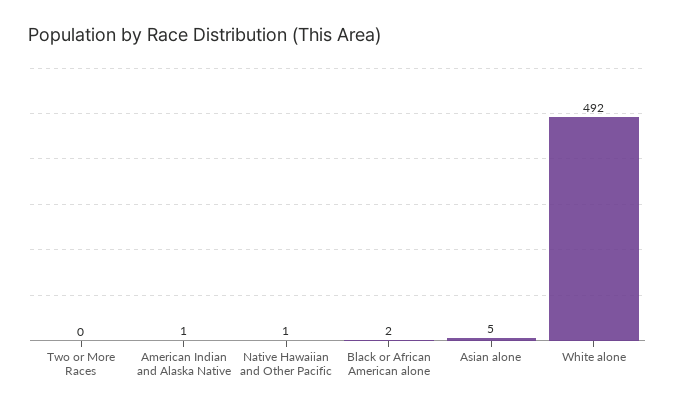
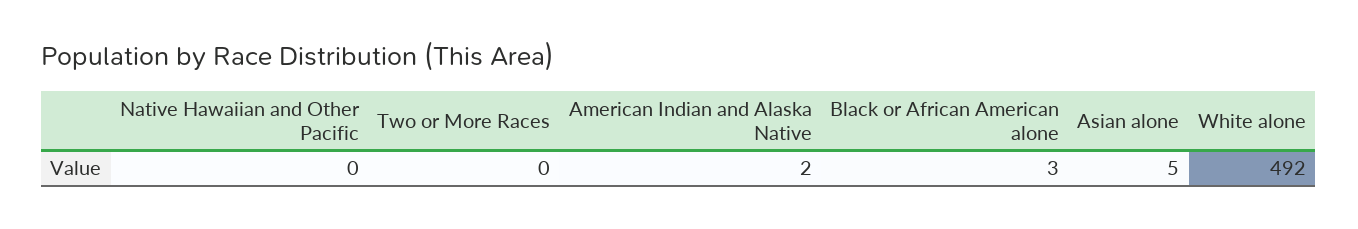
American Indian and Alaska Native: 1 -> 2
Native Hawaiian and Other Pacific: 1 -> 0
Black or African American alone: 2 -> 3

